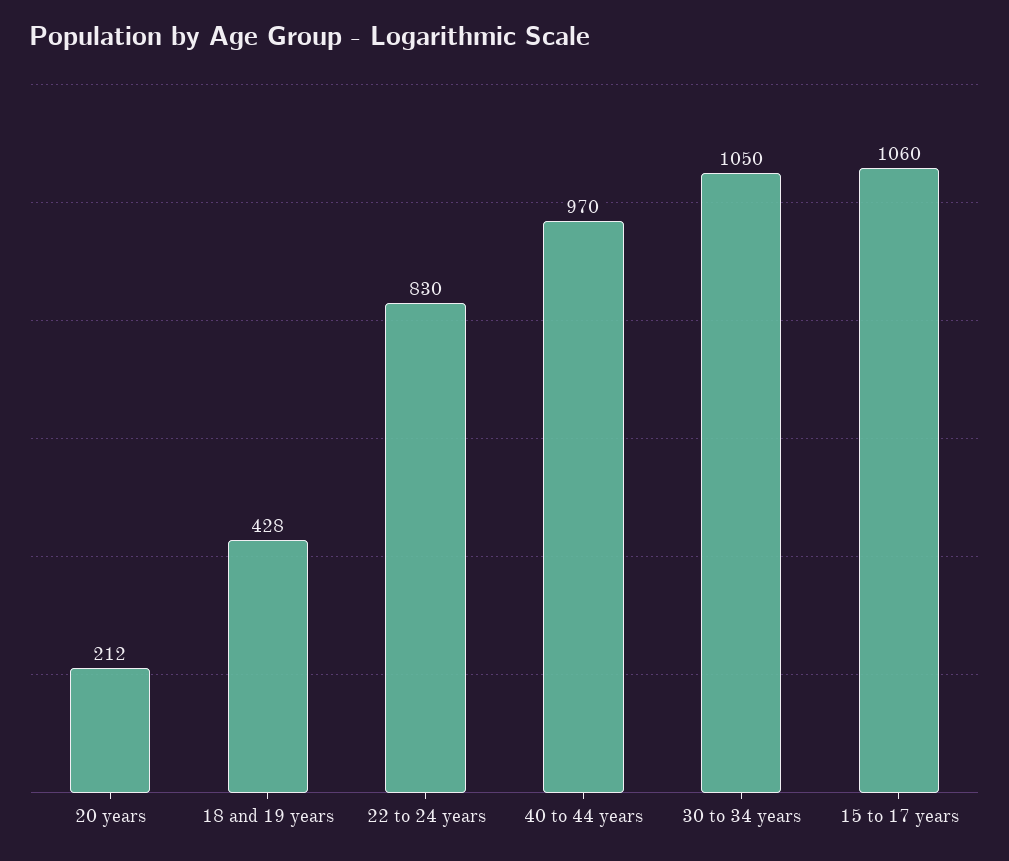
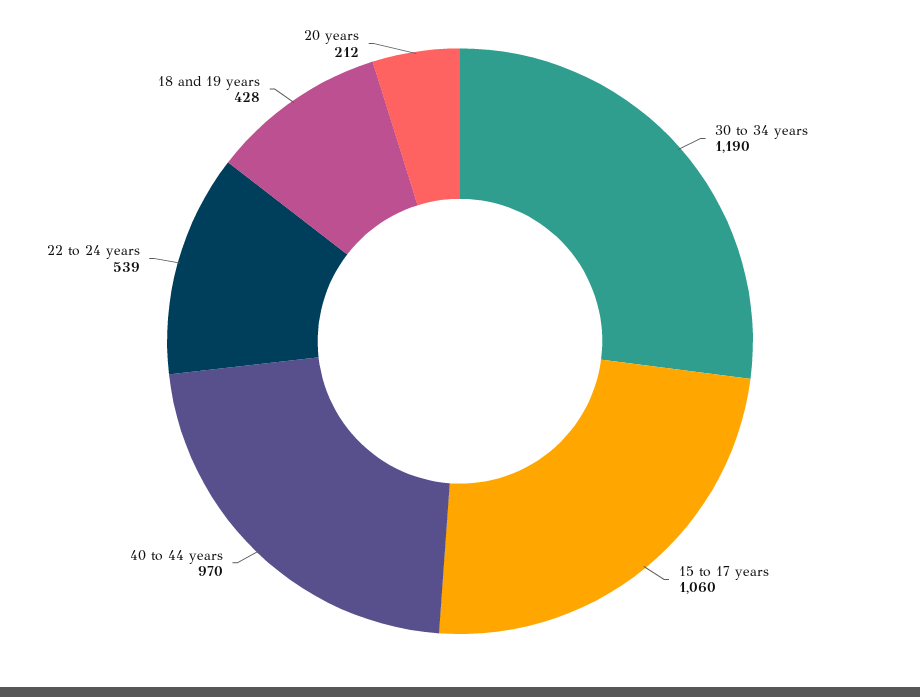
22 to 24 years: 830 -> 539
30 to 34 years: 1050 -> 1190

